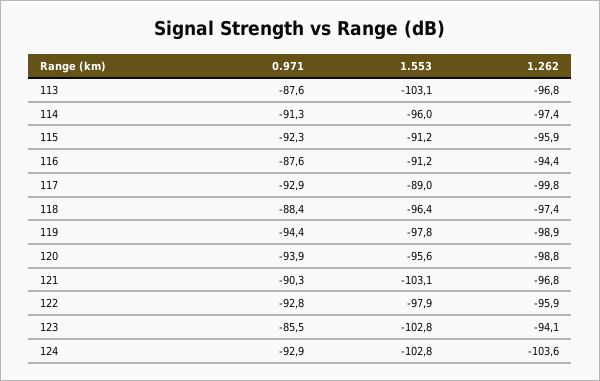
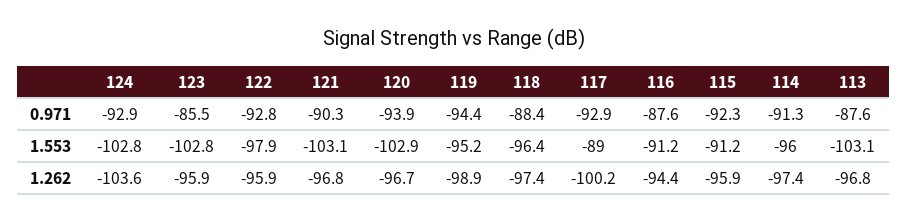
1.262, 117: -99.8 -> -100.2
1.553, 119: -97.8 -> -95.2
1.553, 120: -95.6 -> -102.9
1.262, 120: -98.8 -> -96.7
1.262, 123: -94.1 -> -95.9

